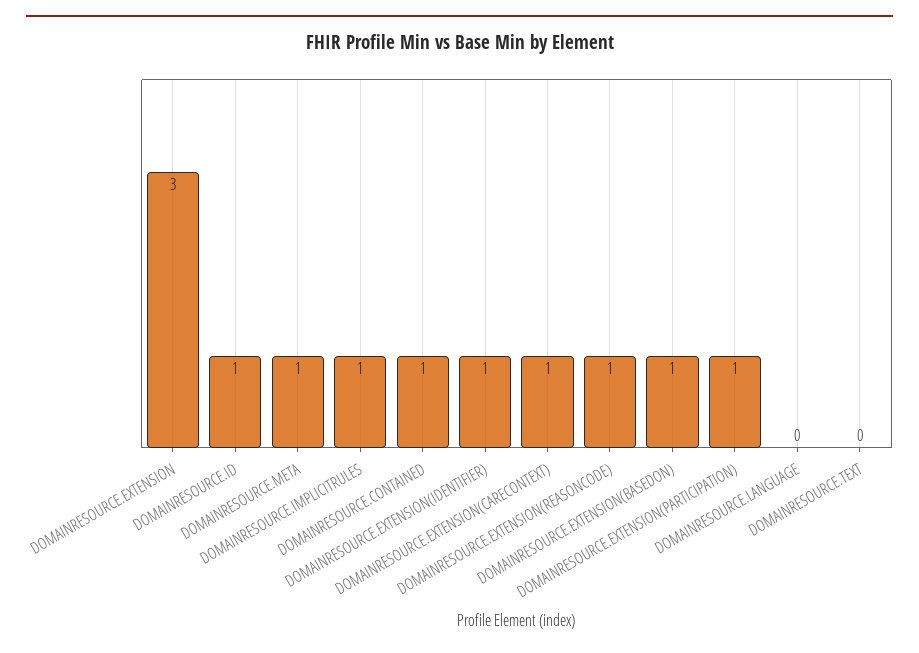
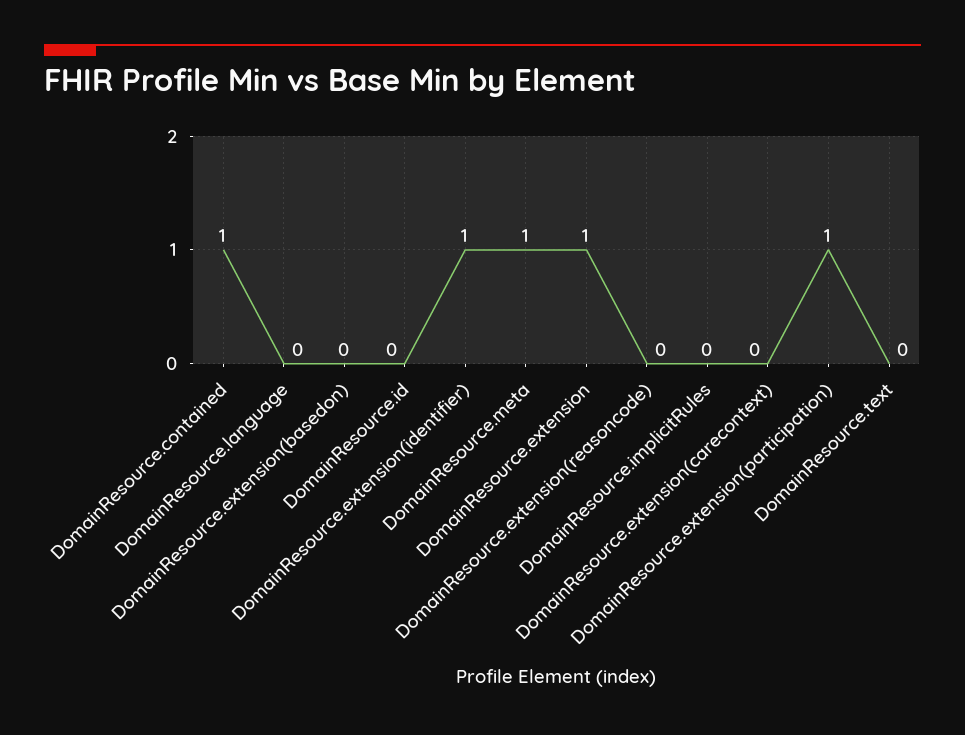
DOMAINRESOURCE.EXTENSION: 3 -> 1
DOMAINRESOURCE.ID: 1 -> 0
DOMAINRESOURCE.IMPLICITRULES: 1 -> 0
DOMAINRESOURCE.EXTENSION(CARECONTEXT): 1 -> 0
DOMAINRESOURCE.EXTENSION(REASONCODE): 1 -> 0
DOMAINRESOURCE.EXTENSION(BASEDON): 1 -> 0

